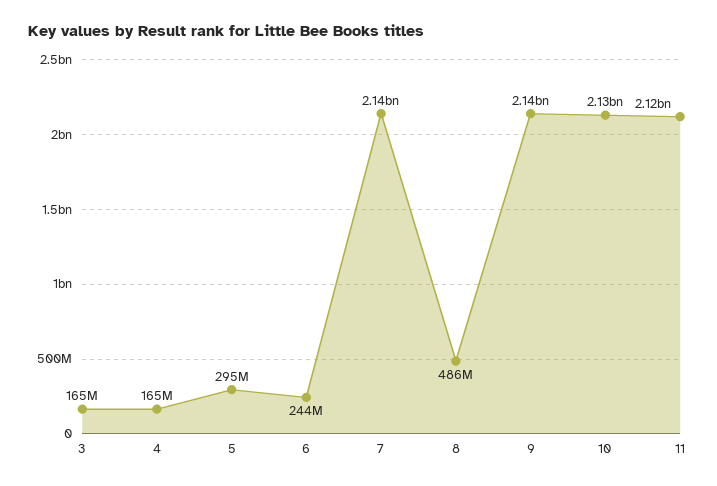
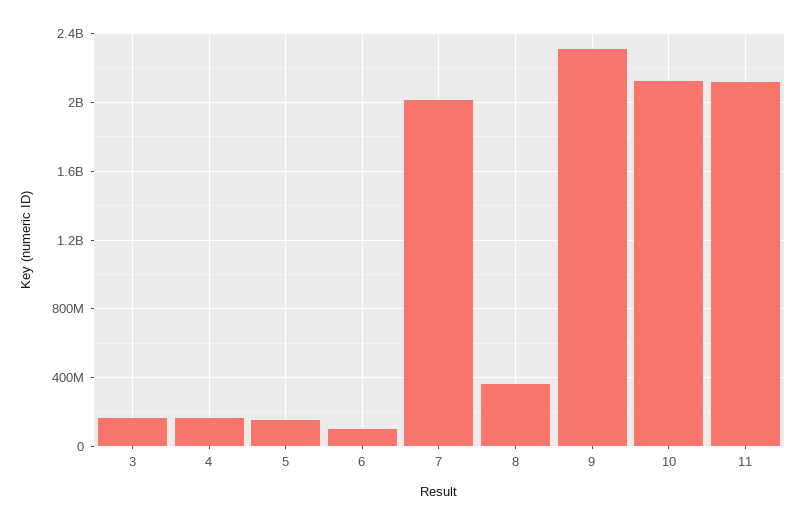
5: 295000000 -> 150000000
6: 244000000 -> 100000000
7: 2140000000 -> 2000000000
8: 486000000 -> 350000000
9: 2140000000 -> 2300000000

